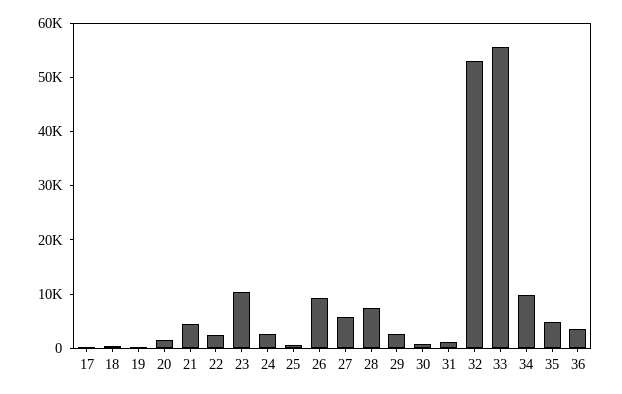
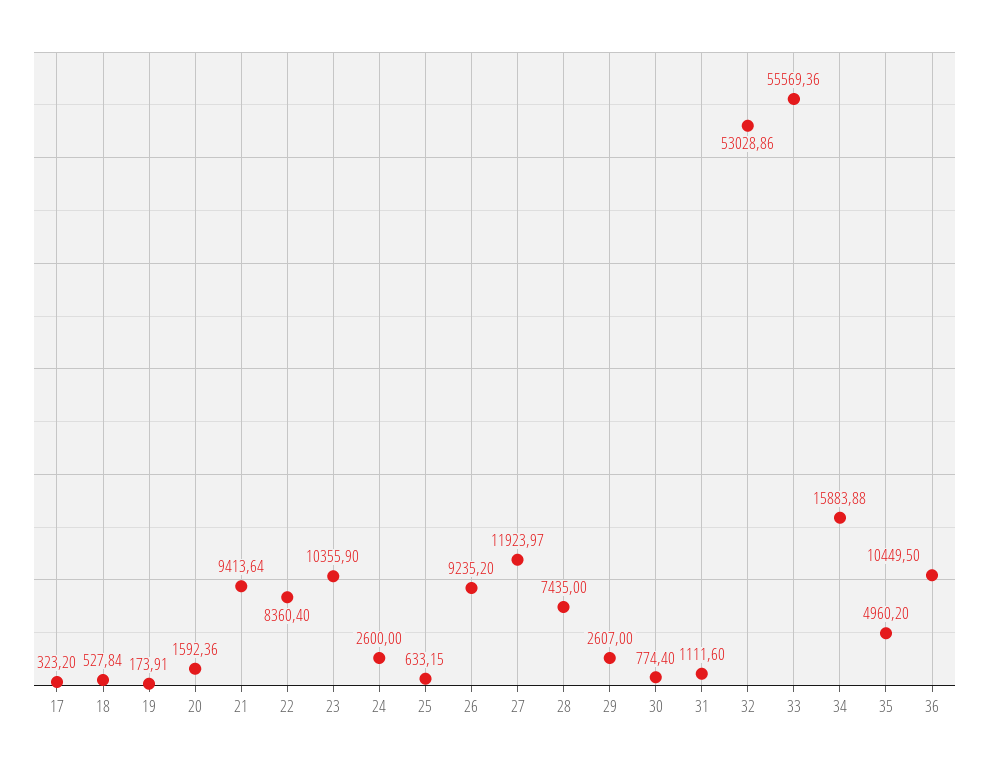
21: 4000 -> 9413.64
22: 2000 -> 8360.4
27: 6000 -> 11923.97
34: 10000 -> 15883.88
36: 4000 -> 10449.5

